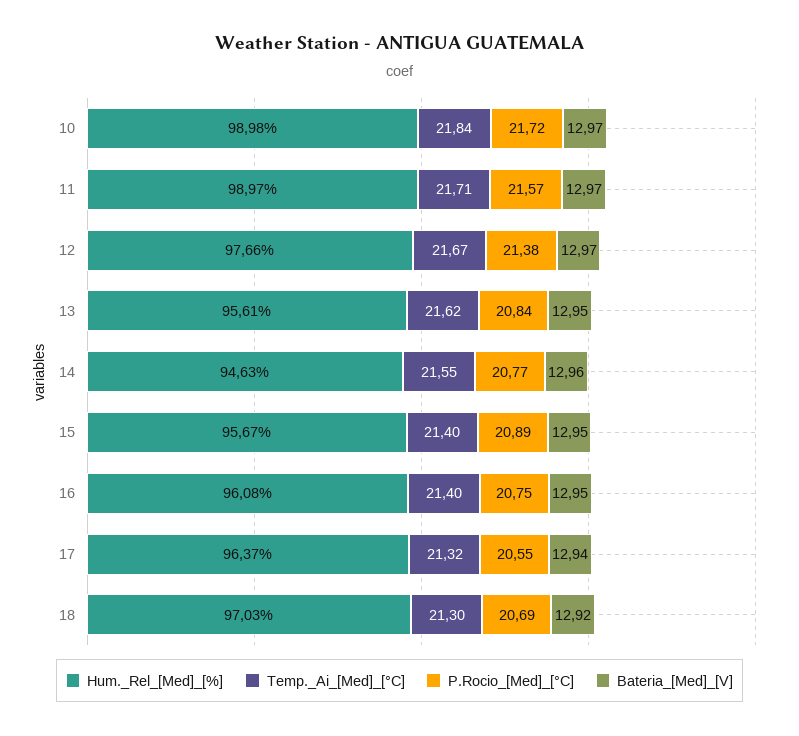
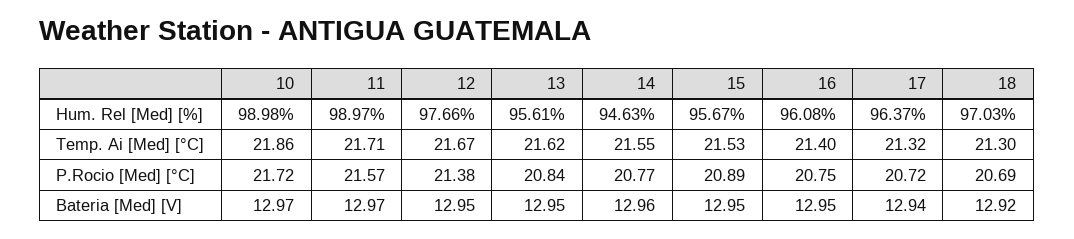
Temp._Ai_[Med]_[°C], 10: 21.84 -> 21.86
Bateria_[Med]_[V], 12: 12.97 -> 12.95
Temp._Ai_[Med]_[°C], 15: 21.4 -> 21.53
P.Rocio_[Med]_[°C], 17: 20.55 -> 20.72

